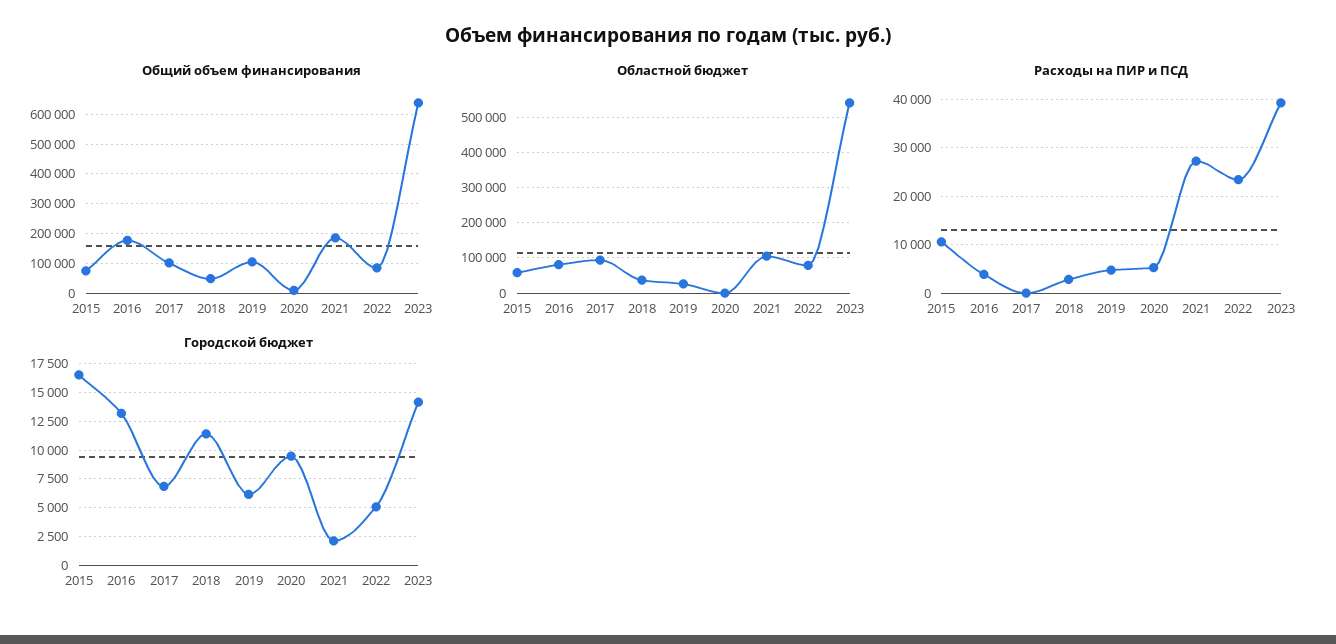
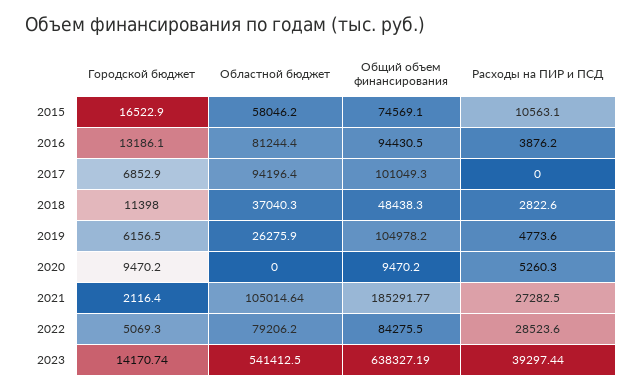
Общий объем финансирования, 2016: 175000 -> 94430.5
Расходы на ПИР и ПСД, 2022: 24000 -> 28523.6

